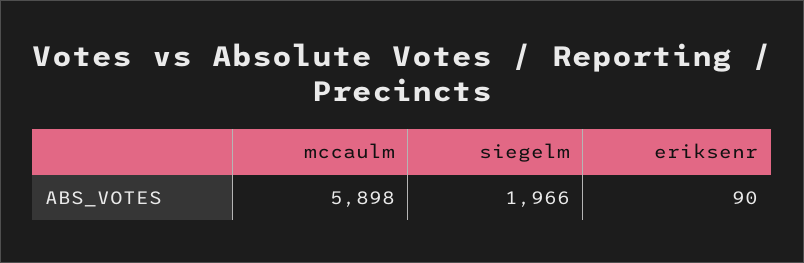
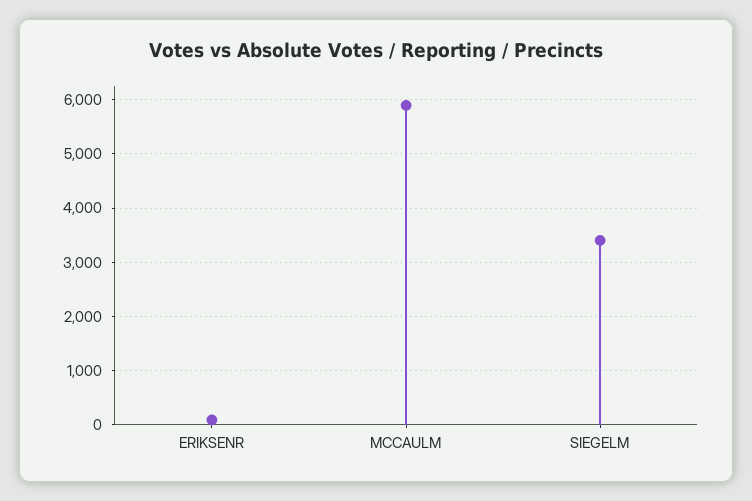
siegelm: 1966 -> 3400

